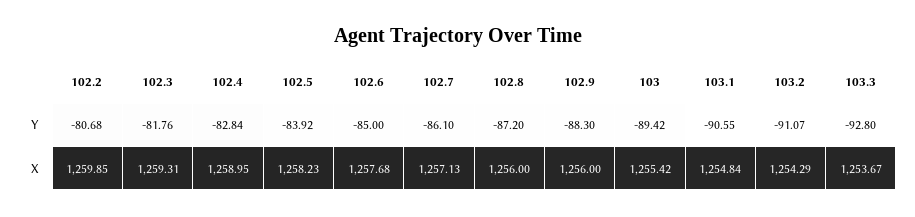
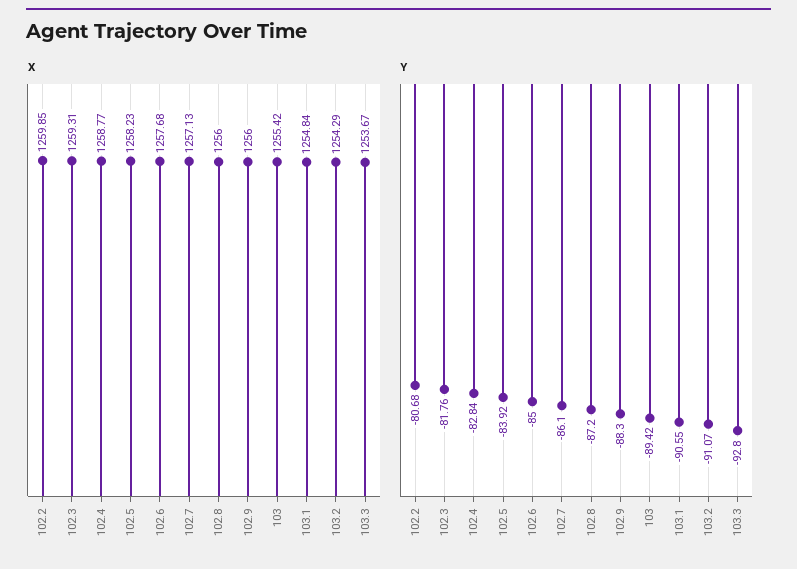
X, 102.4: 1258.95 -> 1258.77

